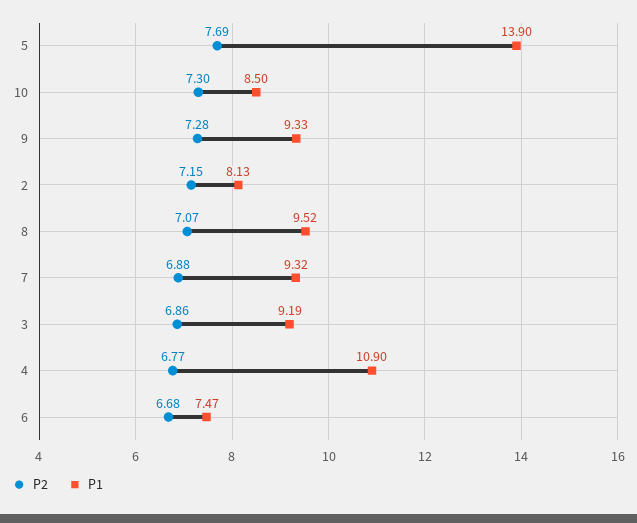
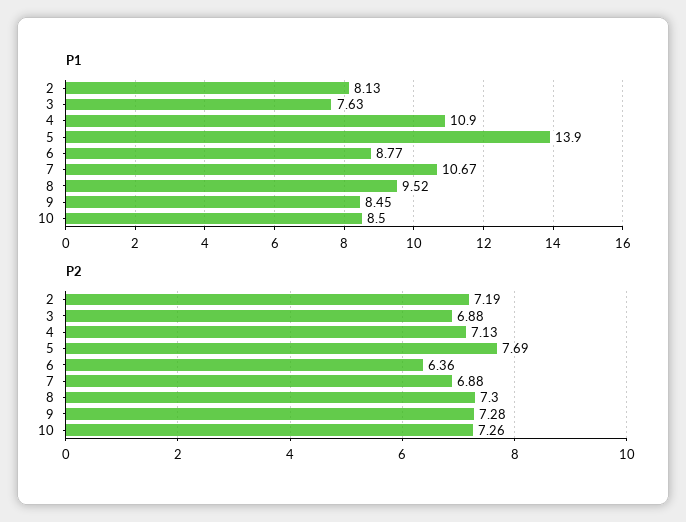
P2, 10: 7.3 -> 7.26
P1, 9: 9.33 -> 8.45
P2, 2: 7.15 -> 7.19
P2, 8: 7.07 -> 7.3
P1, 7: 9.32 -> 10.67
P2, 3: 6.86 -> 6.88
P1, 3: 9.19 -> 7.63
P2, 4: 6.77 -> 7.13
P2, 6: 6.68 -> 6.36
P1, 6: 7.47 -> 8.77

